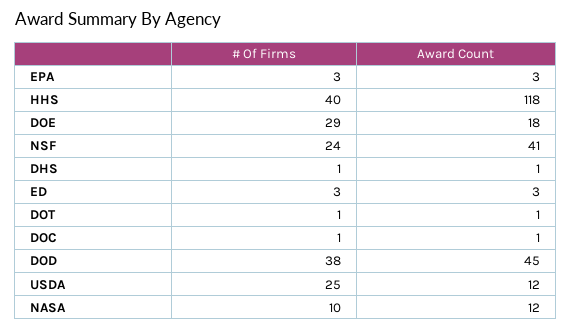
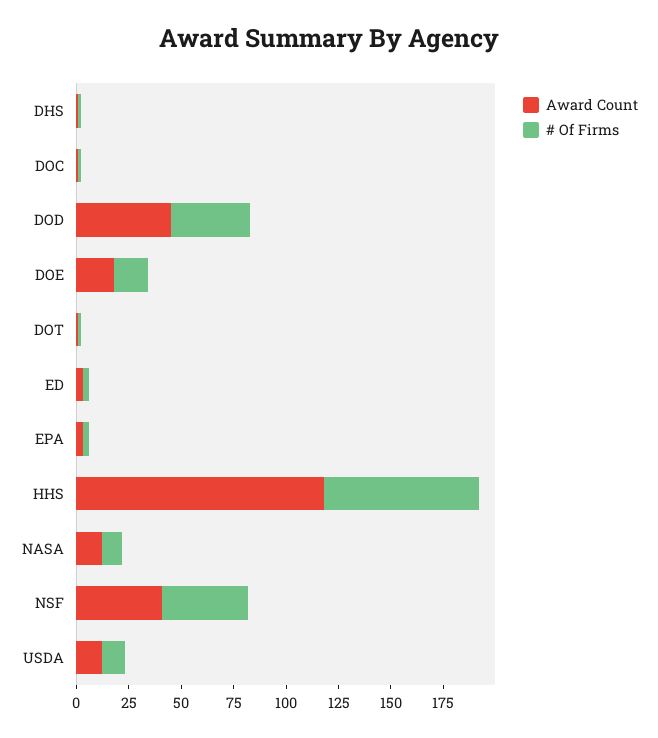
# Of Firms, HHS: 40 -> 75
# Of Firms, DOE: 29 -> 15
# Of Firms, NSF: 24 -> 40
# Of Firms, USDA: 25 -> 10

